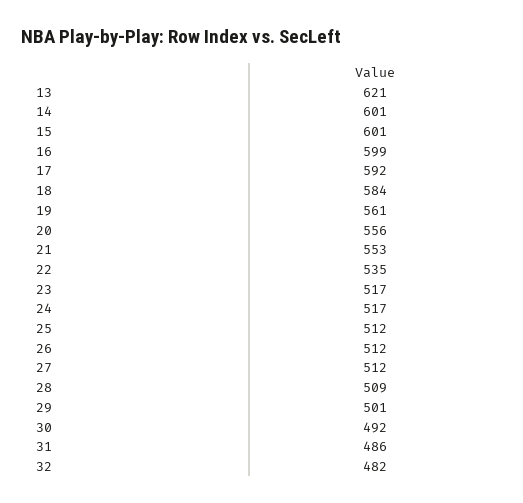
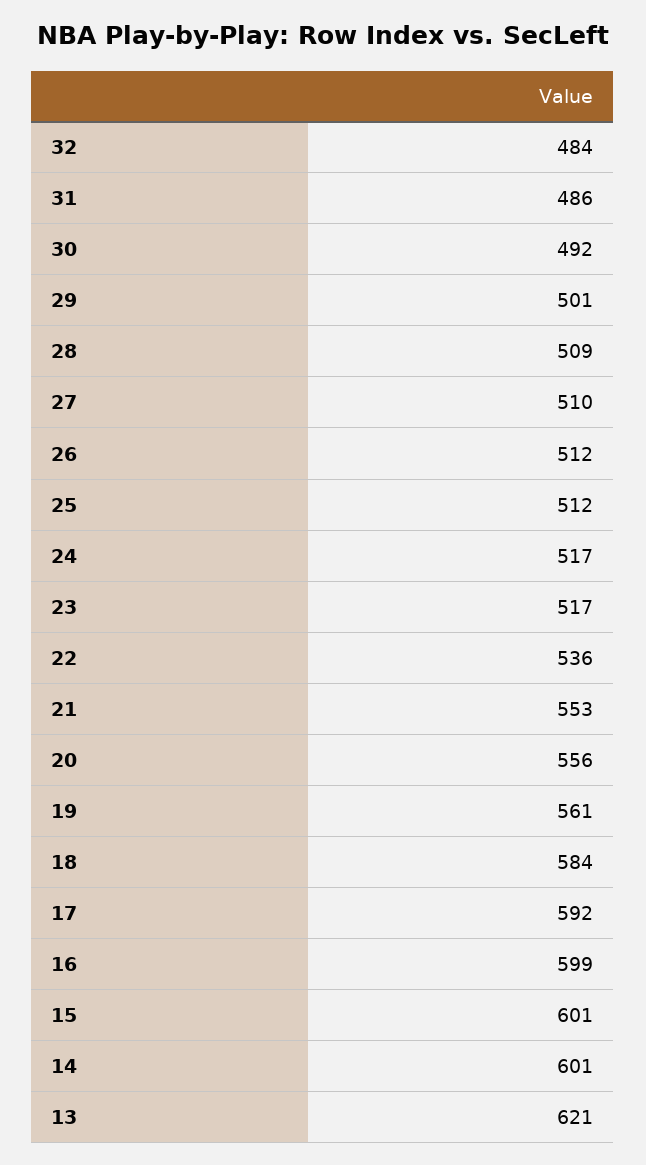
22: 535 -> 536
27: 512 -> 510
32: 482 -> 484

